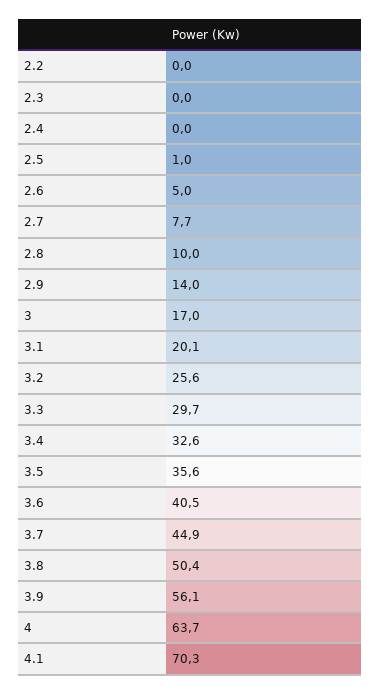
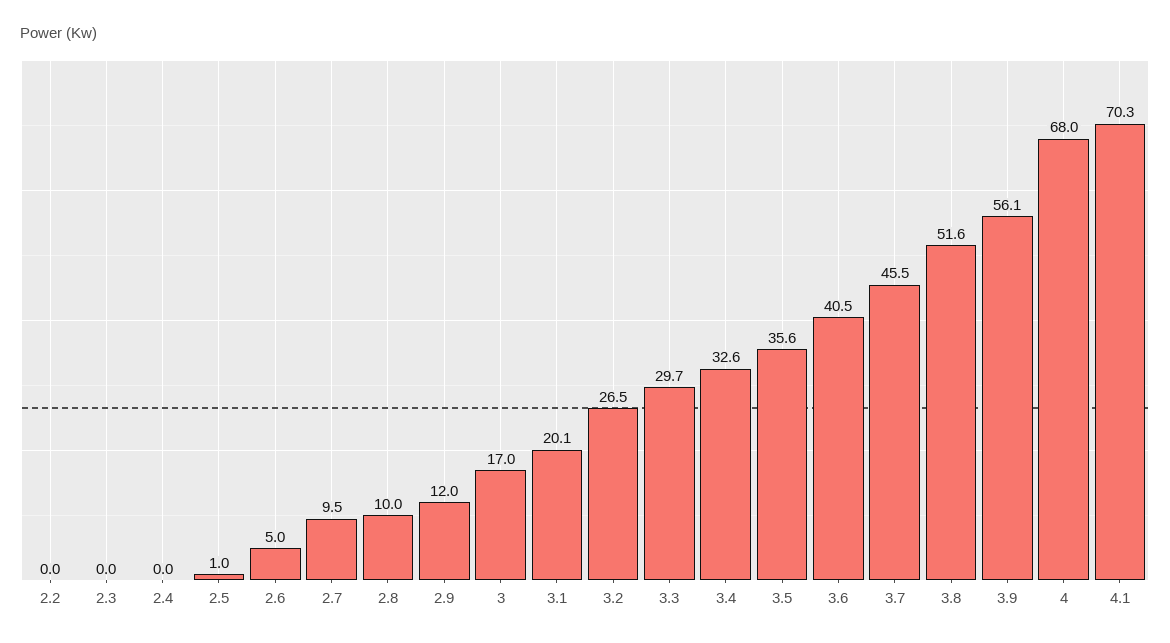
2.7: 7.7 -> 9.5
2.9: 14 -> 12
3.2: 25.6 -> 26.5
3.7: 44.9 -> 45.5
3.8: 50.4 -> 51.6
4: 63.7 -> 68

